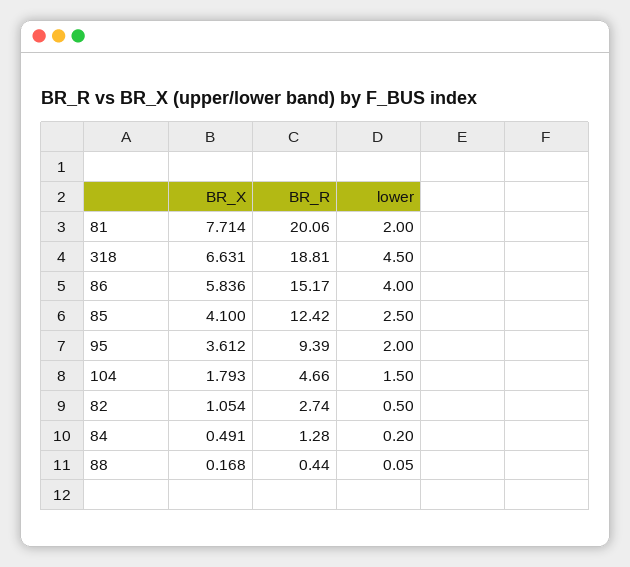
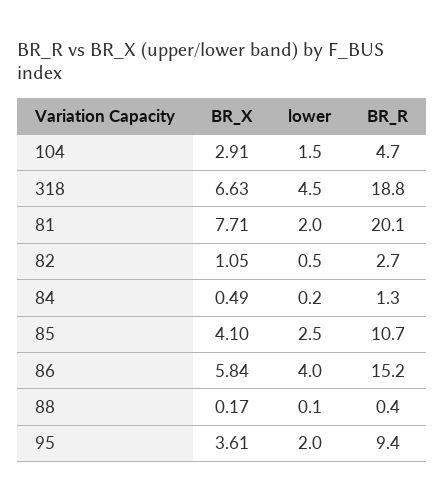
BR_R, 85: 12.42 -> 10.7
BR_X, 104: 1.793 -> 2.91

